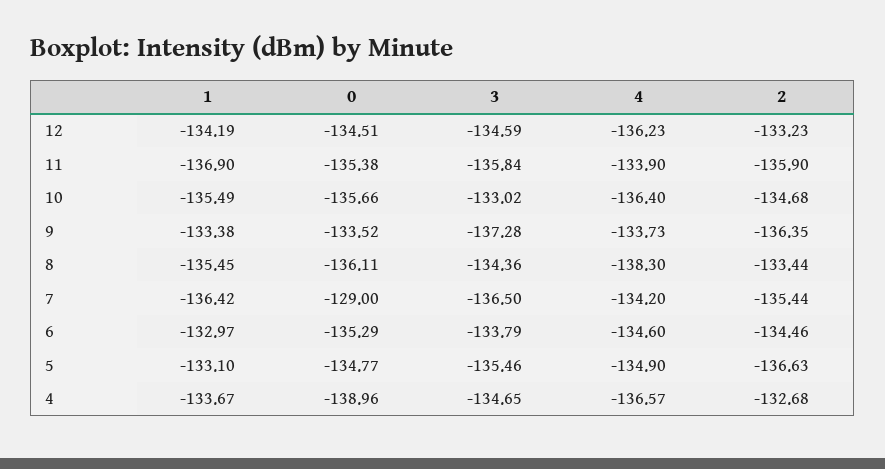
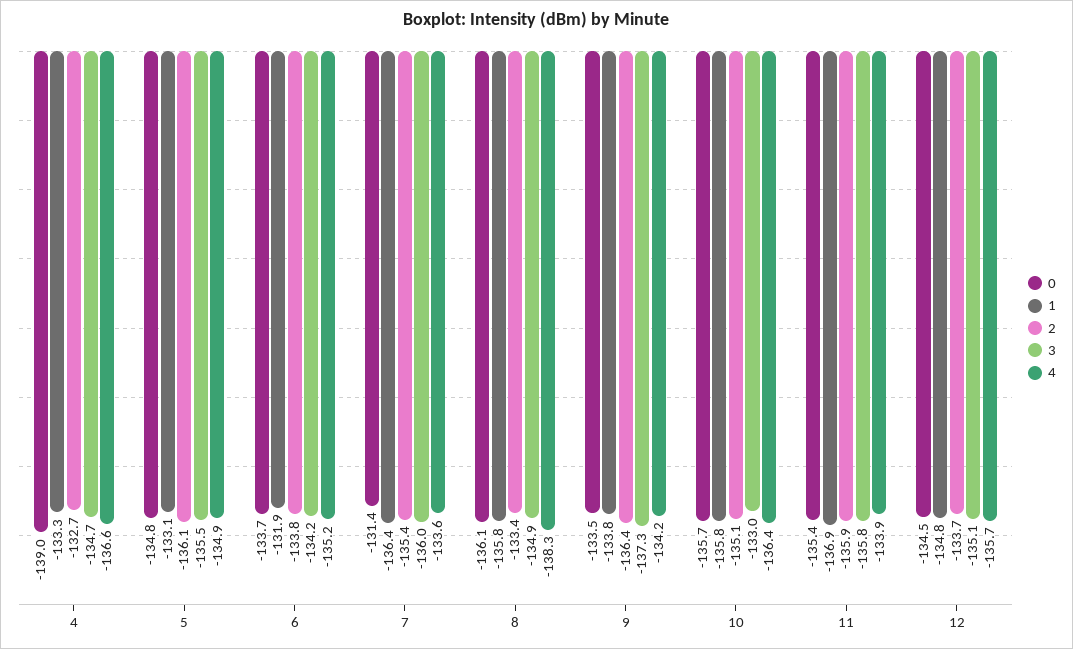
1, 12: -134.19 -> -134.8
3, 12: -134.59 -> -135.1
4, 12: -136.23 -> -135.7
2, 12: -133.23 -> -133.7
1, 10: -135.49 -> -135.8
2, 10: -134.68 -> -135.1
1, 9: -133.38 -> -133.8
4, 9: -133.73 -> -134.2
1, 8: -135.45 -> -135.8
3, 8: -134.36 -> -134.9
0, 7: -129 -> -131.4
3, 7: -136.5 -> -136
4, 7: -134.2 -> -133.6
1, 6: -132.97 -> -131.9
0, 6: -135.29 -> -133.7
3, 6: -133.79 -> -134.2
4, 6: -134.6 -> -135.2
2, 6: -134.46 -> -133.8
2, 5: -136.63 -> -136.1
1, 4: -133.67 -> -133.3

